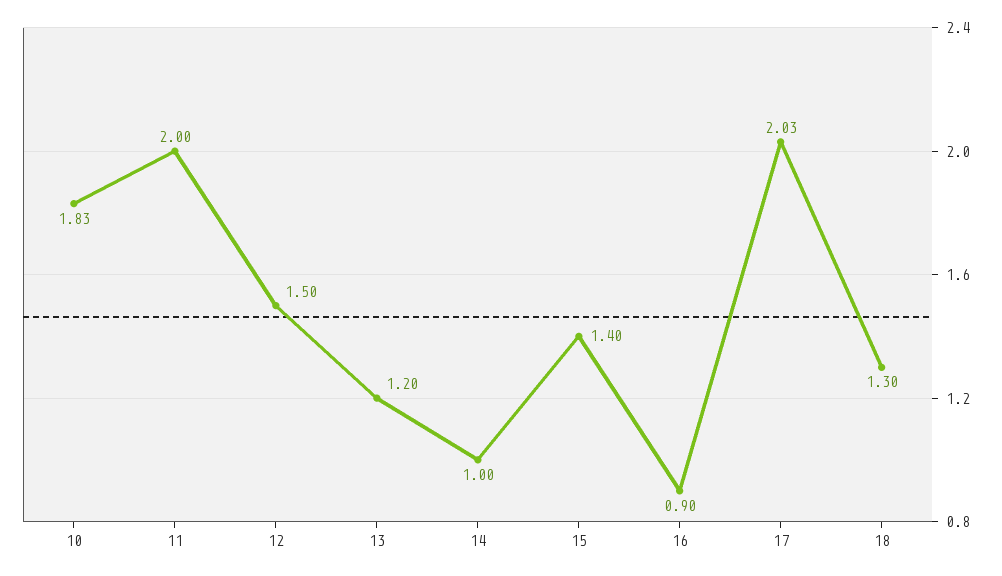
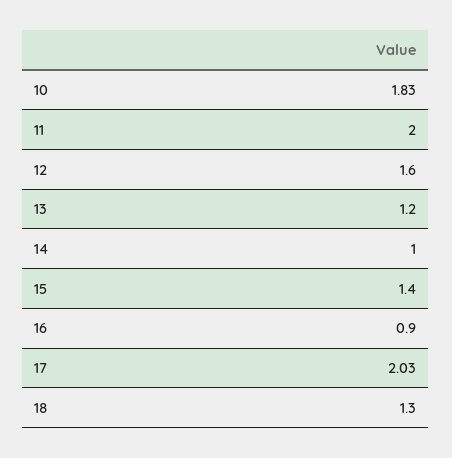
12: 1.5 -> 1.6

